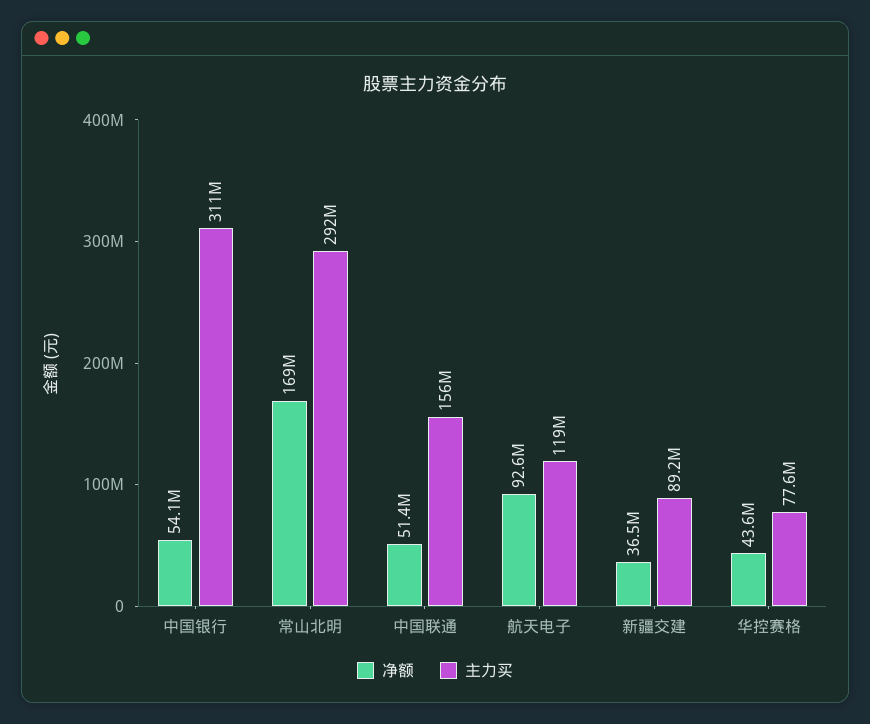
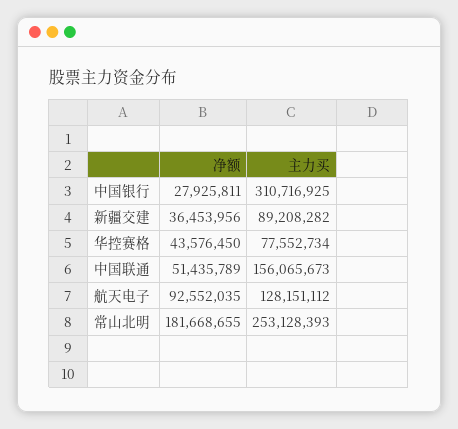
净额, 中国银行: 54100000 -> 27925811
净额, 常山北明: 169000000 -> 181668655
主力买, 常山北明: 292000000 -> 253128393
主力买, 航天电子: 119000000 -> 128151112

